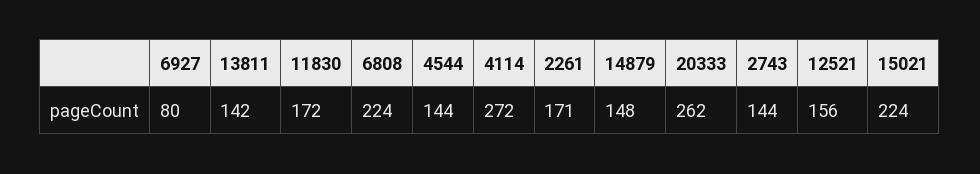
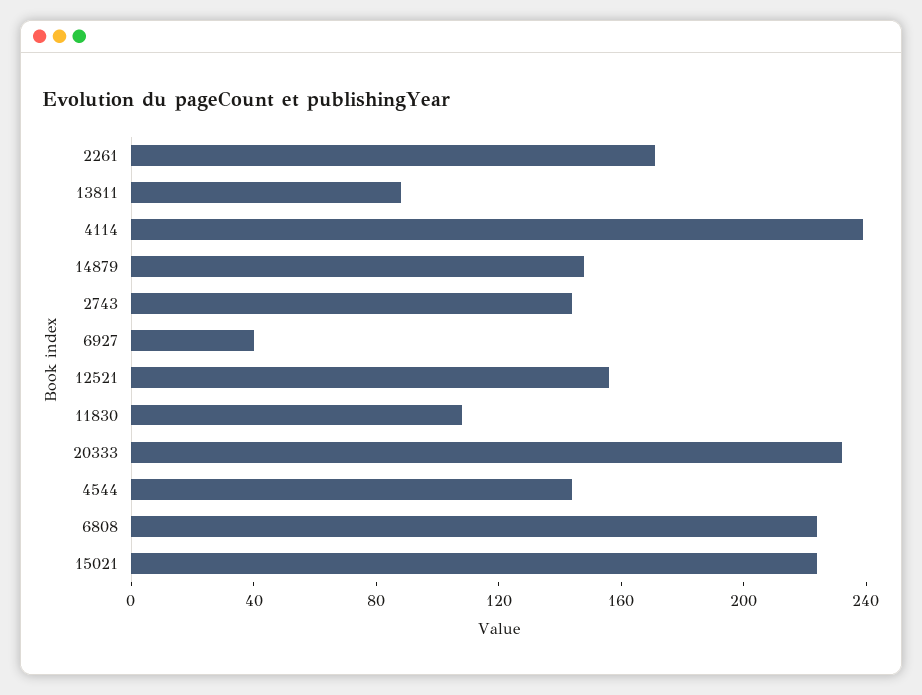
6927: 80 -> 40
13811: 142 -> 90
11830: 172 -> 110
4114: 272 -> 240
20333: 262 -> 230

